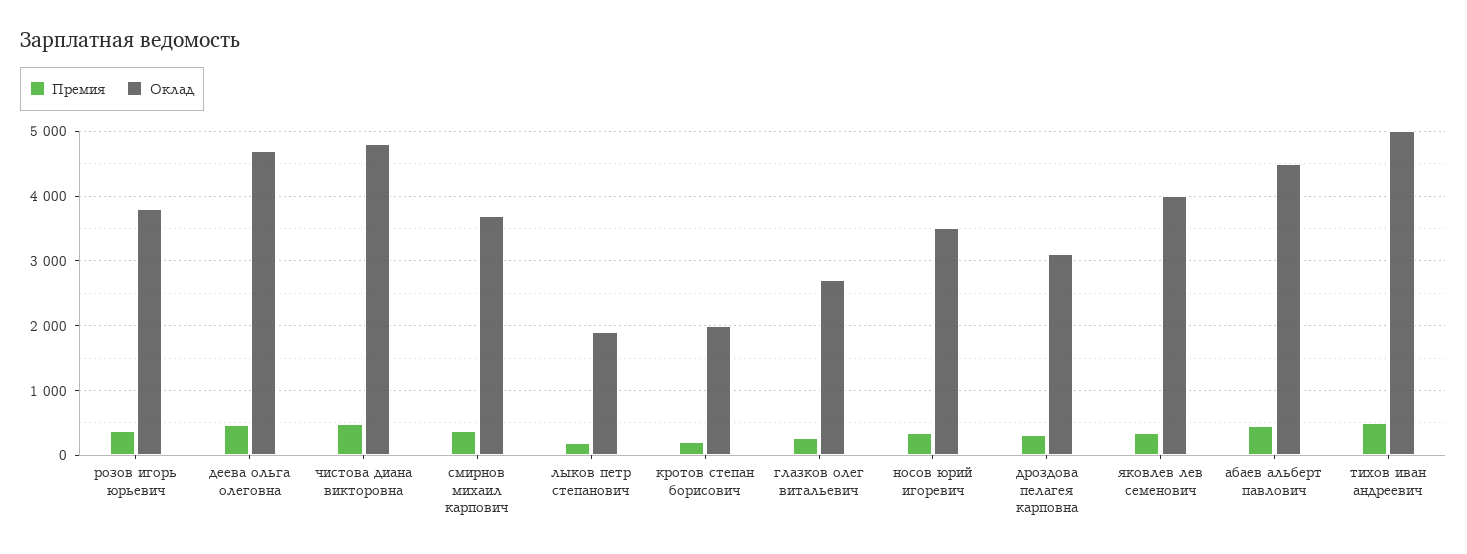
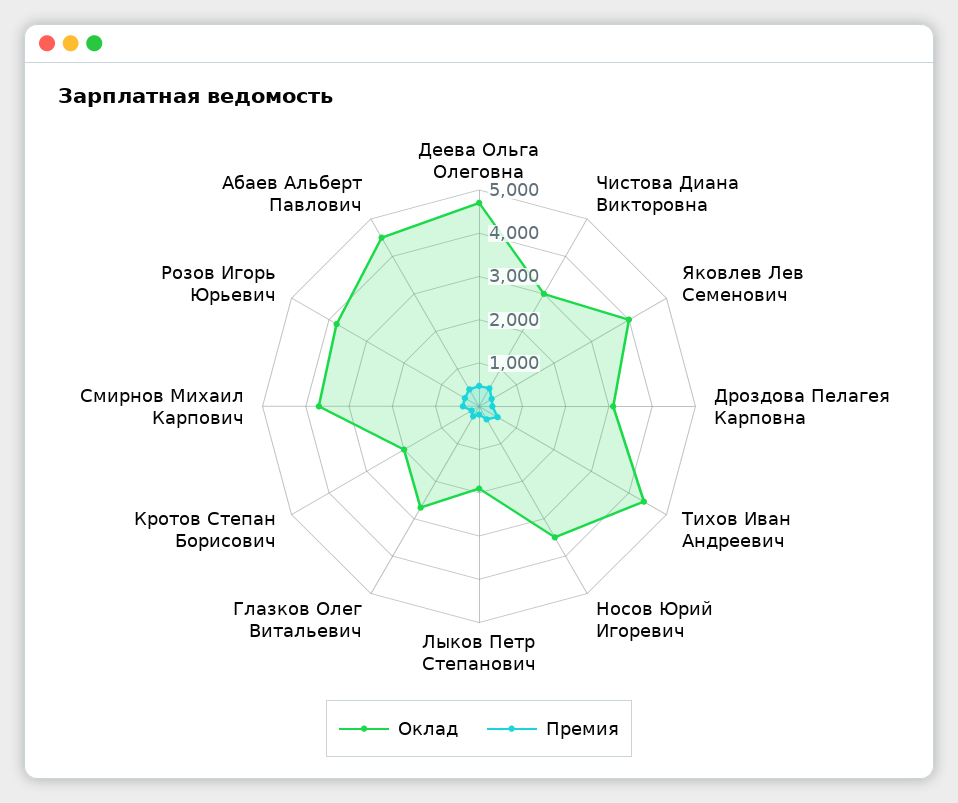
Оклад, чистова диана викторовна: 4800 -> 3000
Оклад, тихов иван андреевич: 5000 -> 4400

